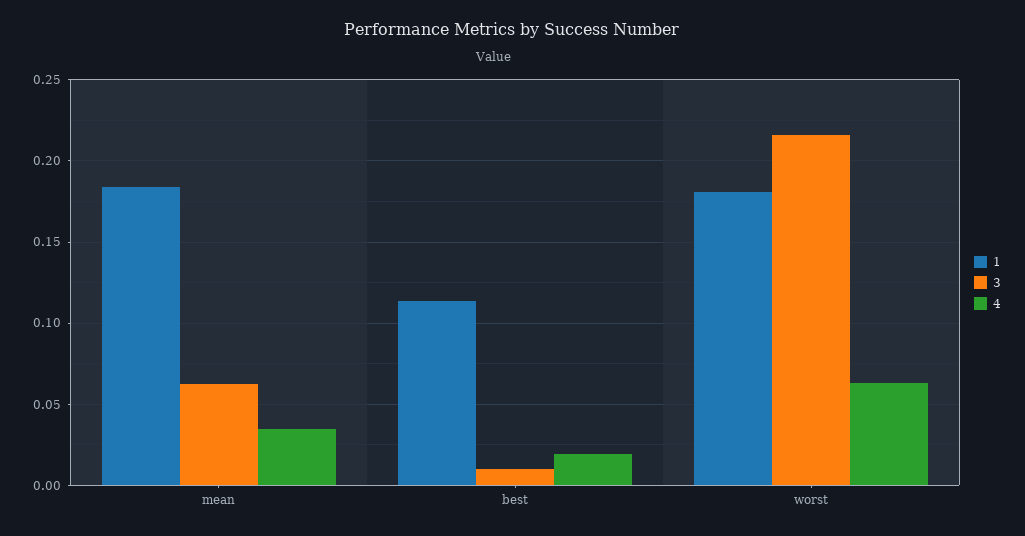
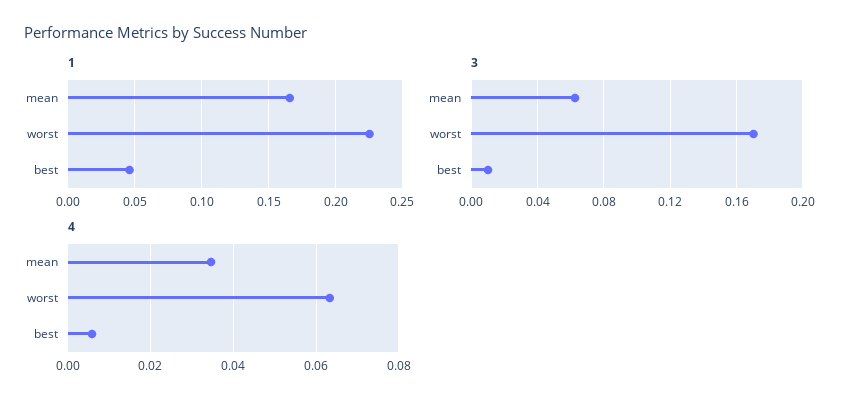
1, mean: 0.185 -> 0.165
1, best: 0.115 -> 0.045
4, best: 0.02 -> 0.006
1, worst: 0.18 -> 0.225
3, worst: 0.215 -> 0.17

